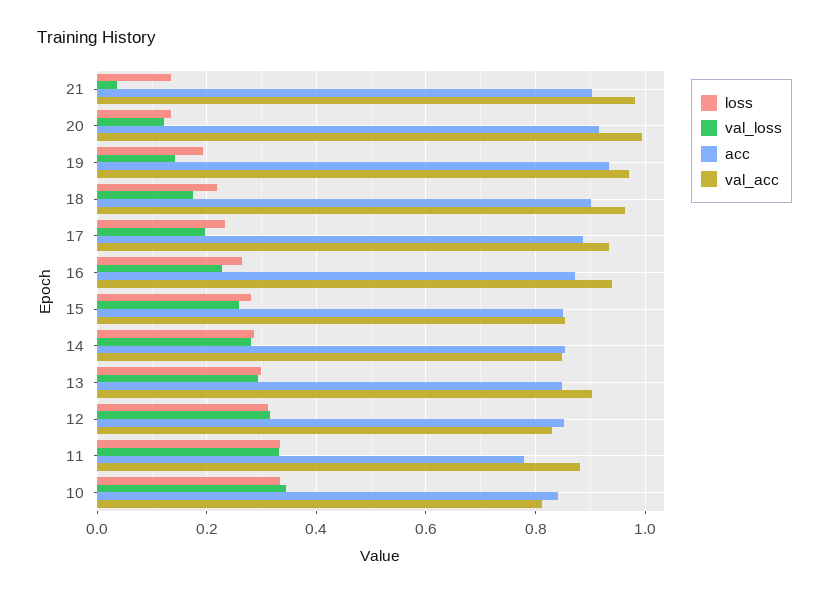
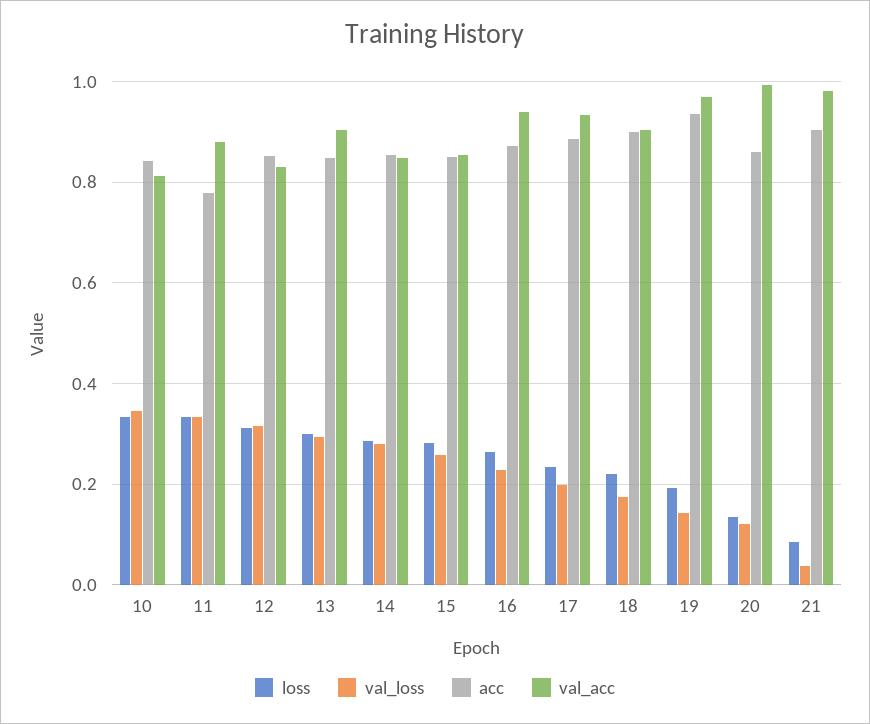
loss, 21: 0.14 -> 0.08
acc, 20: 0.92 -> 0.86
val_acc, 18: 0.96 -> 0.9

